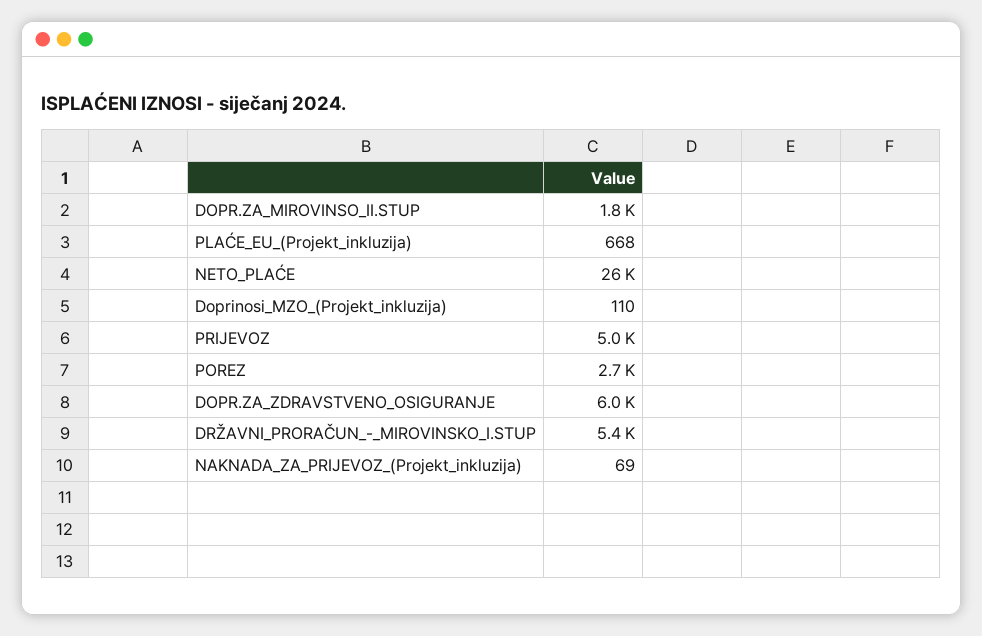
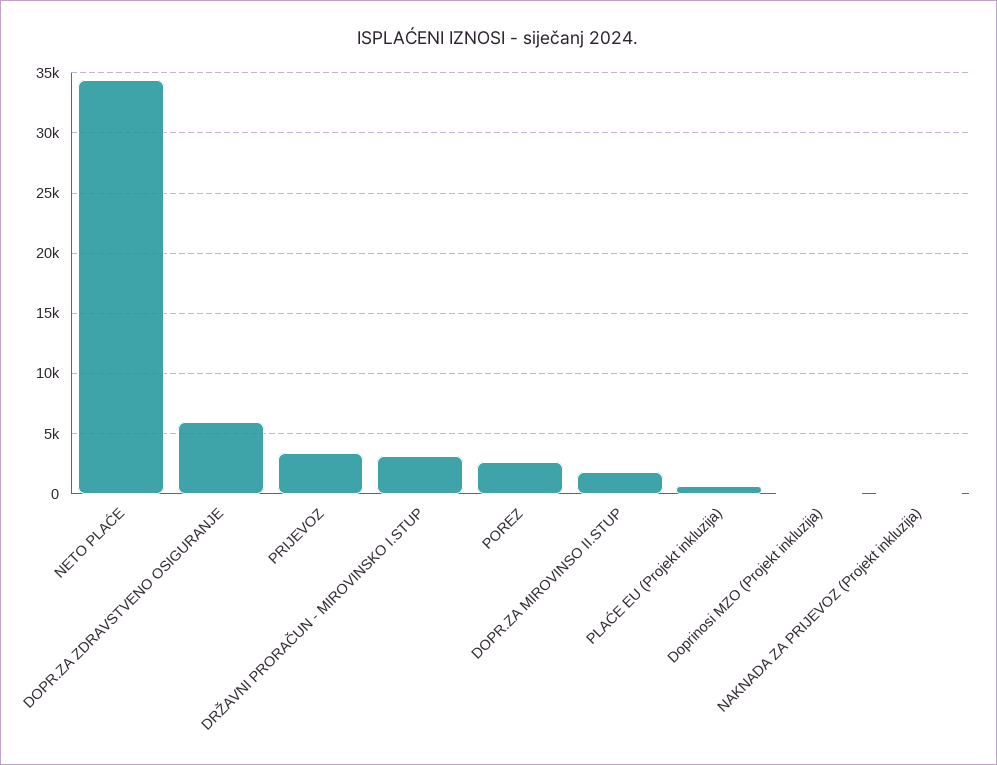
NETO_PLAĆE: 26000 -> 34500
PRIJEVOZ: 5000 -> 3500
DRŽAVNI_PRORAČUN_-_MIROVINSKO_I.STUP: 5400 -> 3000

